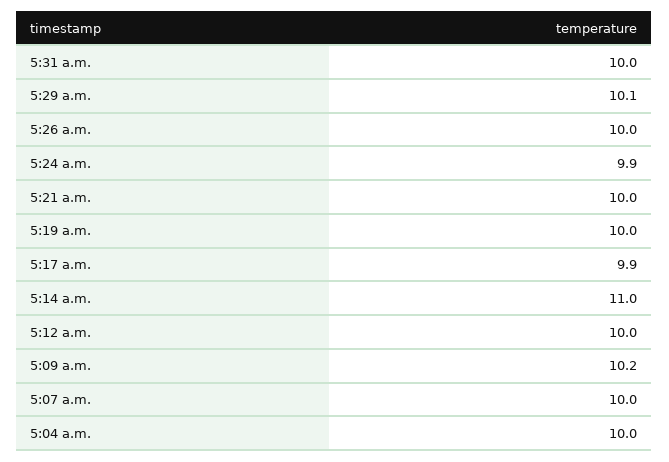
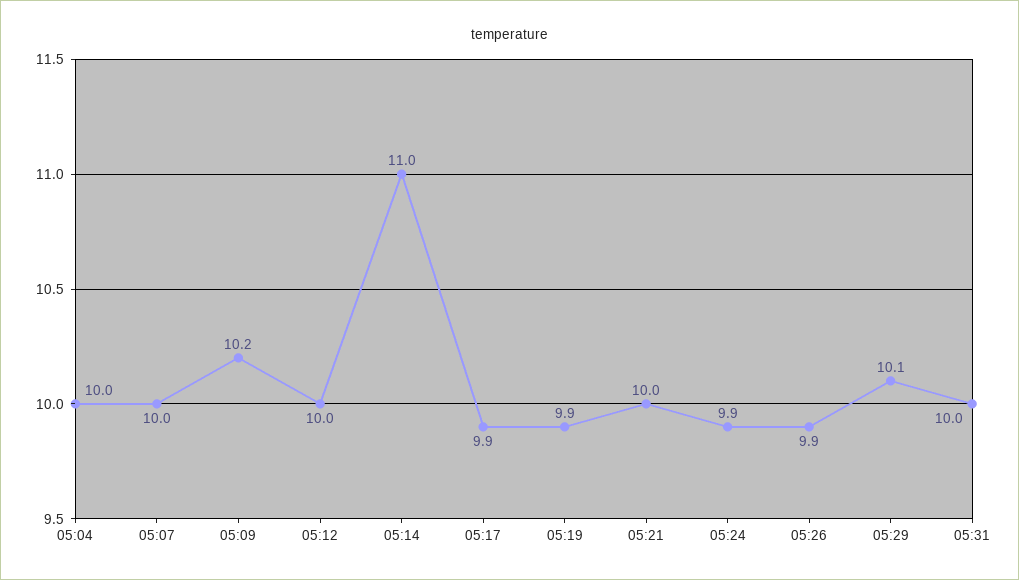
5:26 a.m.: 10 -> 9.9
5:19 a.m.: 10 -> 9.9

